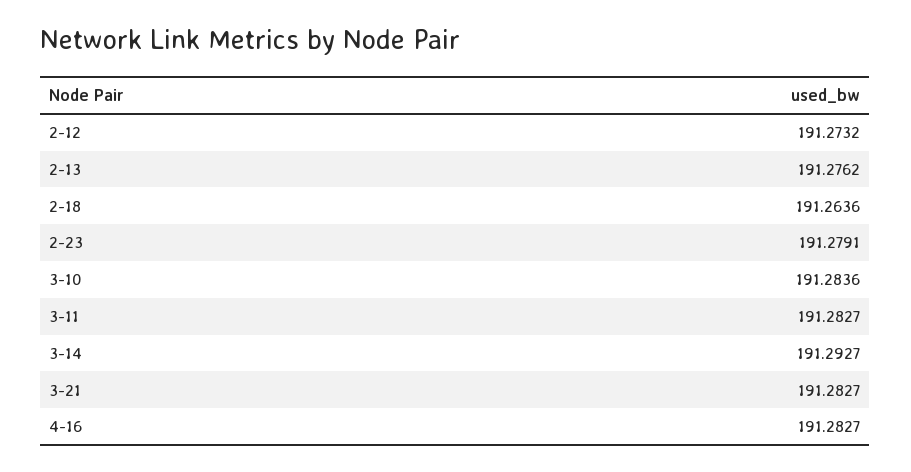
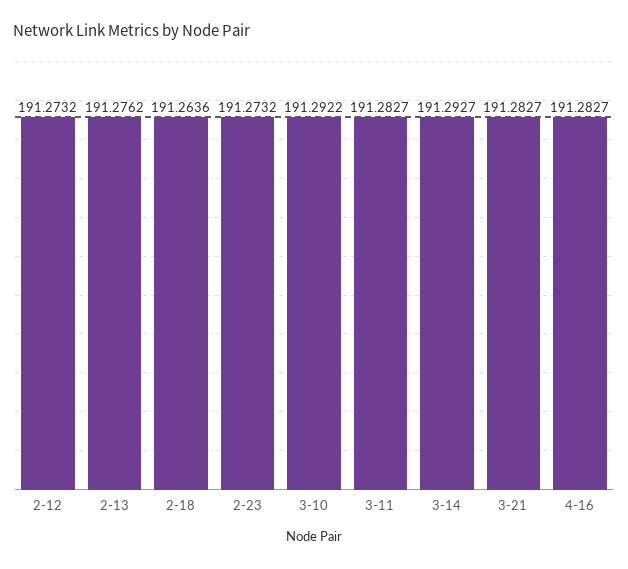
2-23: 191.2791 -> 191.2732
3-10: 191.2836 -> 191.2922

